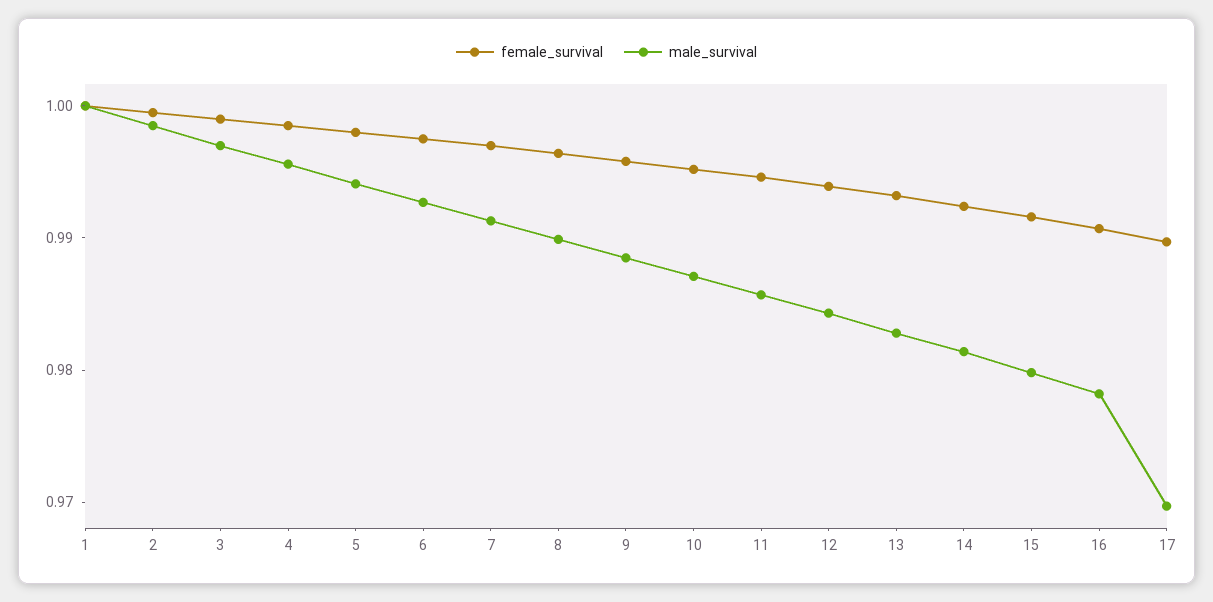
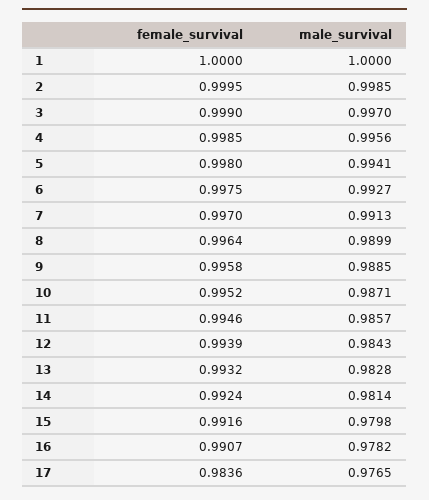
female_survival, 17: 0.99 -> 0.9836
male_survival, 17: 0.97 -> 0.9765

